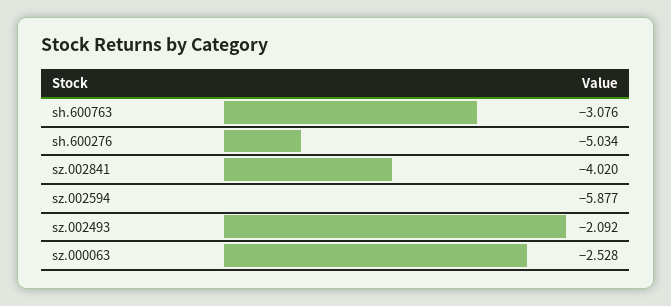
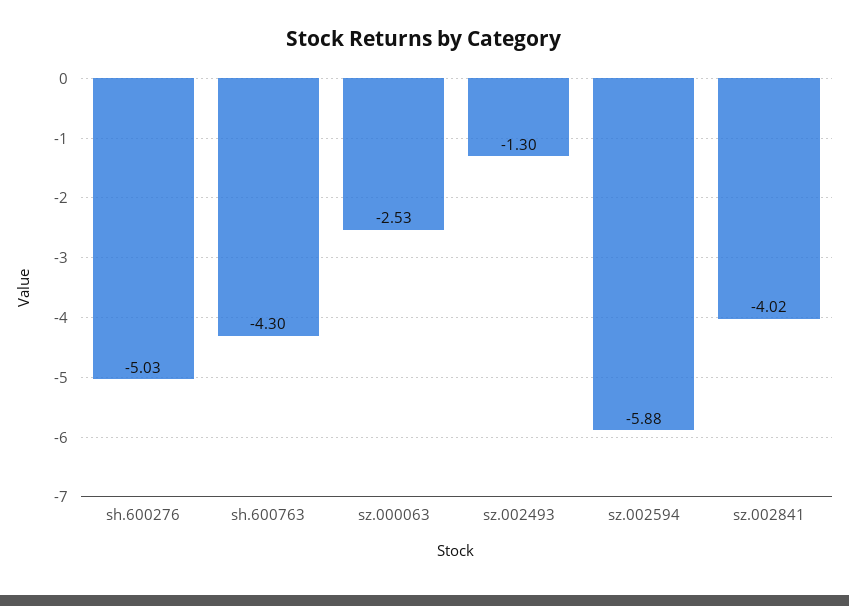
sh.600763: -3.076 -> -4.3
sz.002493: -2.092 -> -1.3

